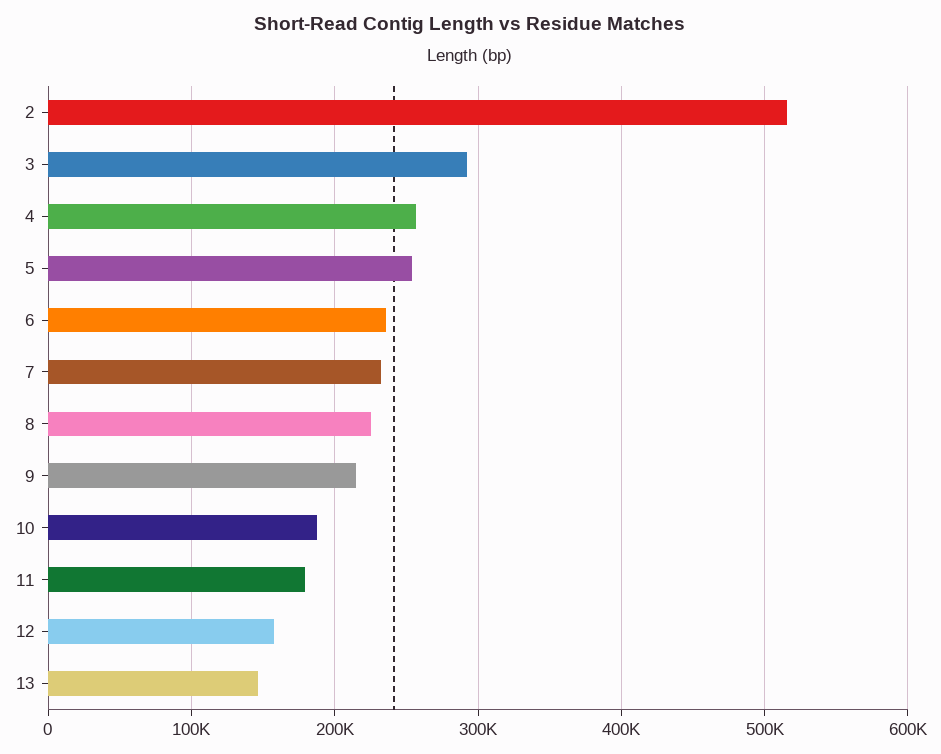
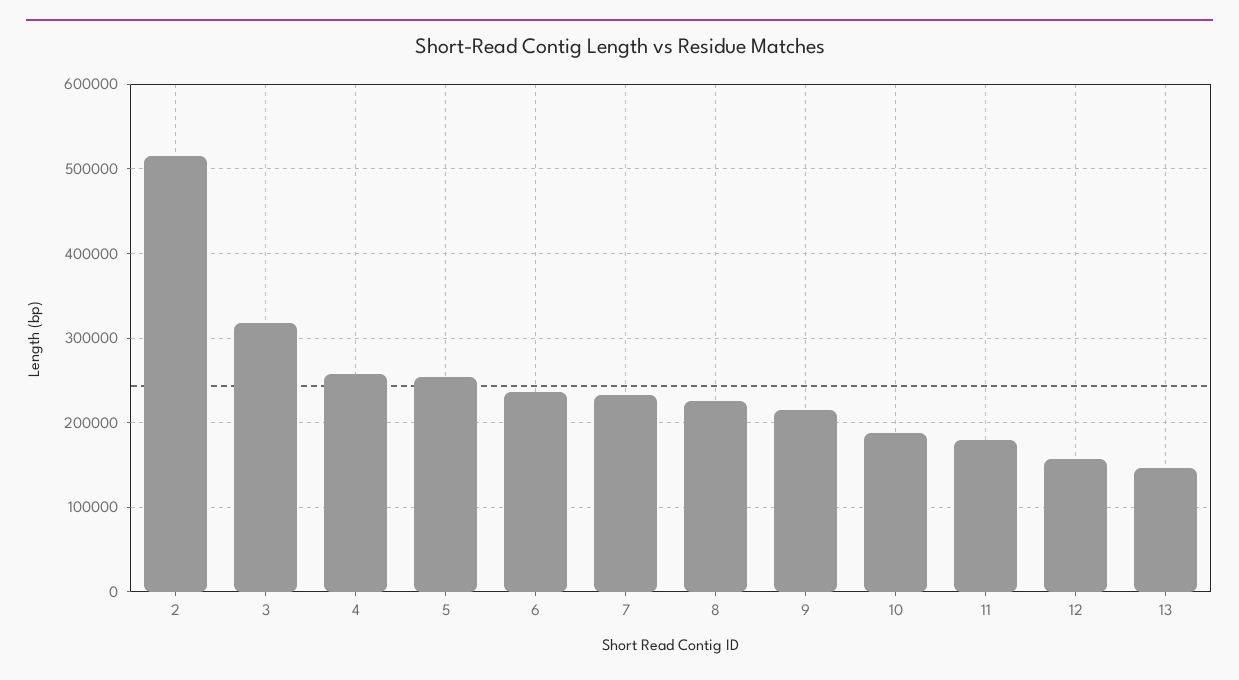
3: 290000 -> 320000

